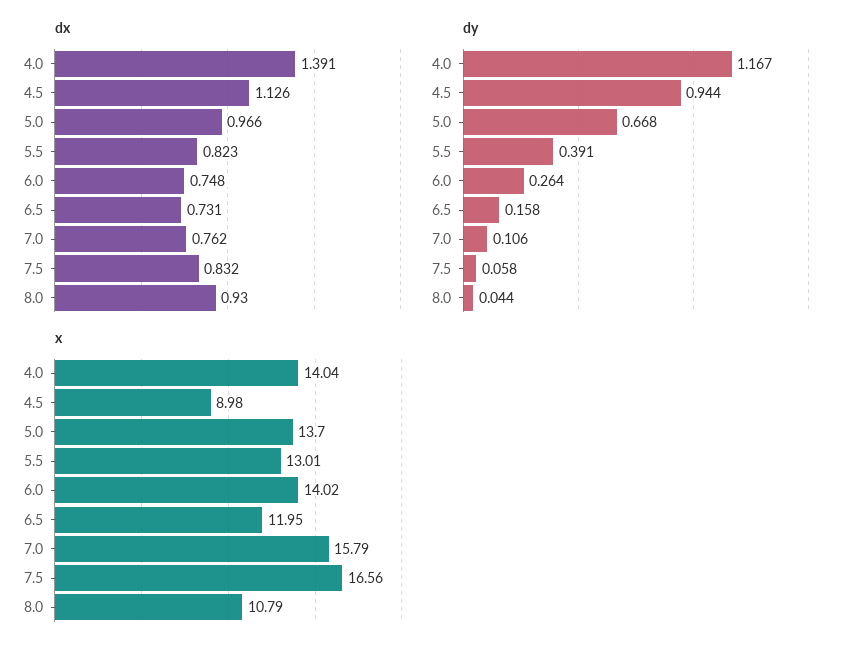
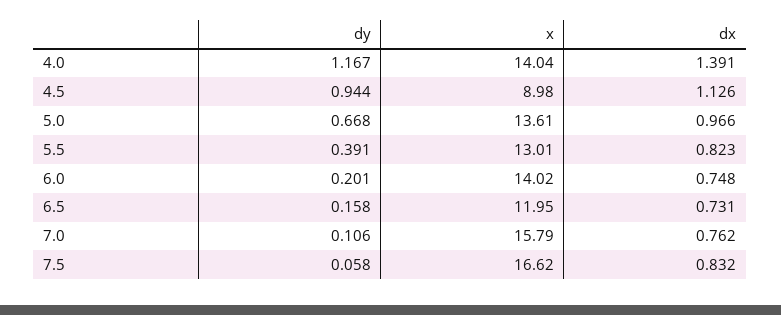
dx, 8.0: 0.93 -> none
dy, 6.0: 0.264 -> 0.201
dy, 8.0: 0.044 -> none
x, 5.0: 13.7 -> 13.61
x, 7.5: 16.56 -> 16.62
x, 8.0: 10.79 -> none

